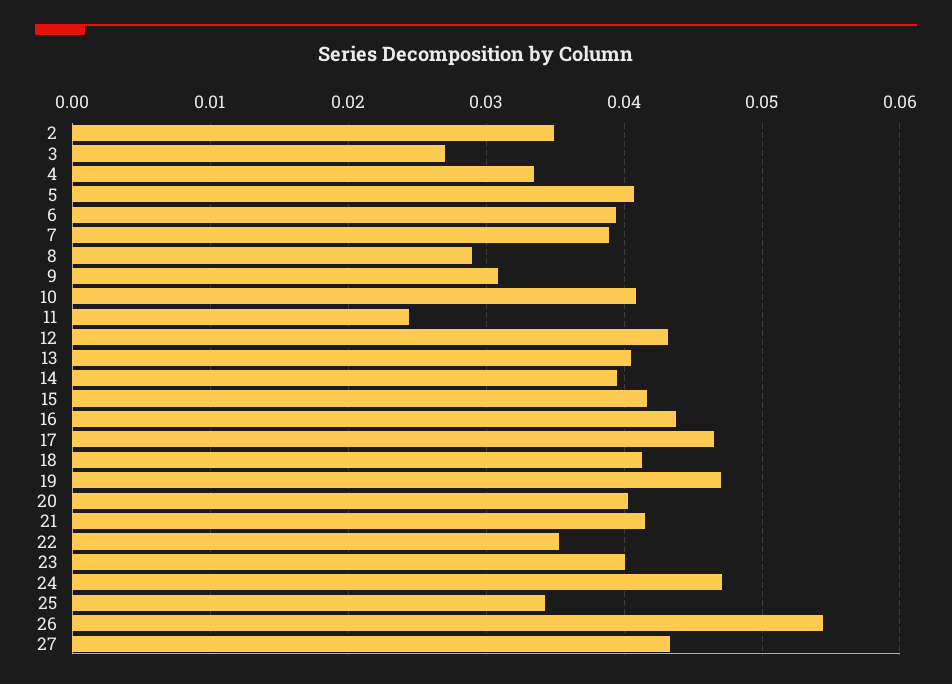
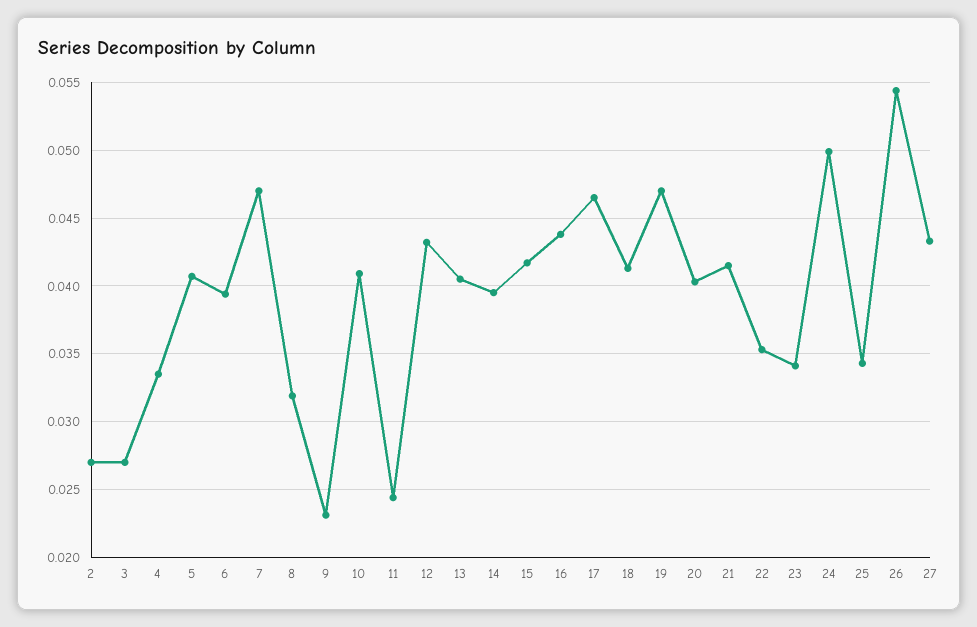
2: 0.035 -> 0.027
7: 0.039 -> 0.047
8: 0.029 -> 0.032
9: 0.031 -> 0.023
23: 0.04 -> 0.034
24: 0.047 -> 0.05

